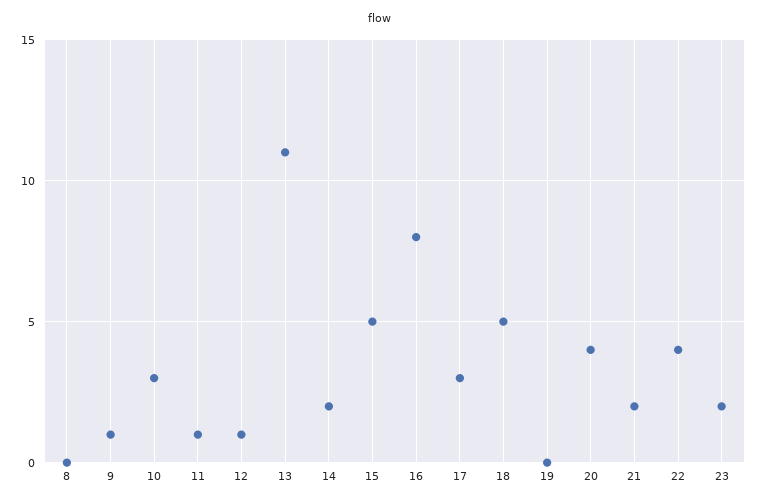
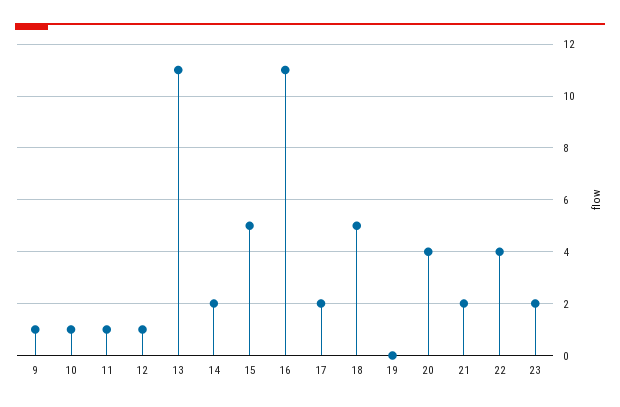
8: 0 -> none
10: 3 -> 1
16: 8 -> 11
17: 3 -> 2

